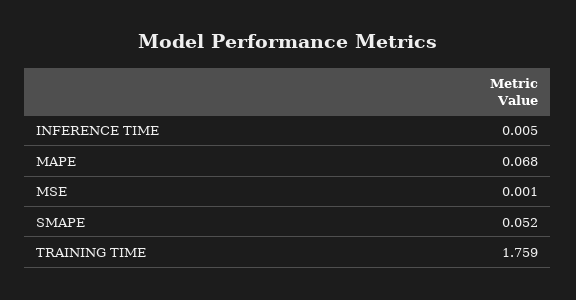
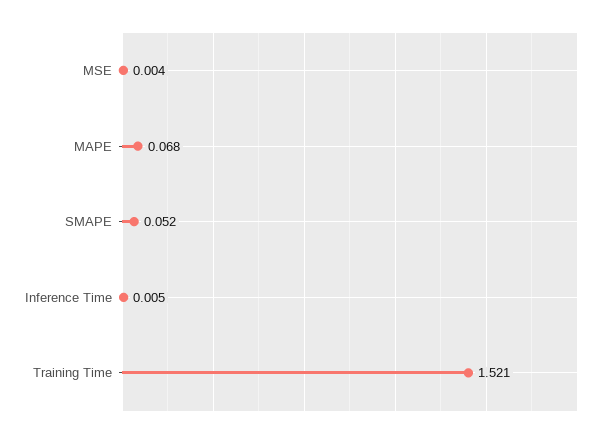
MSE: 0.001 -> 0.004
TRAINING TIME: 1.759 -> 1.521

